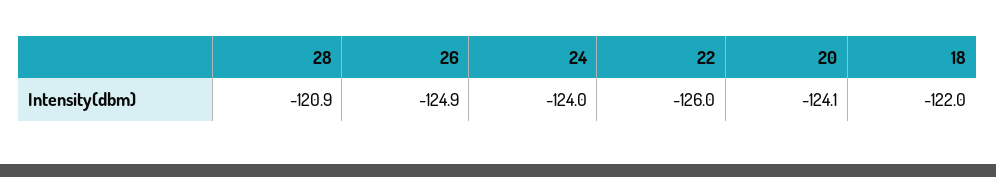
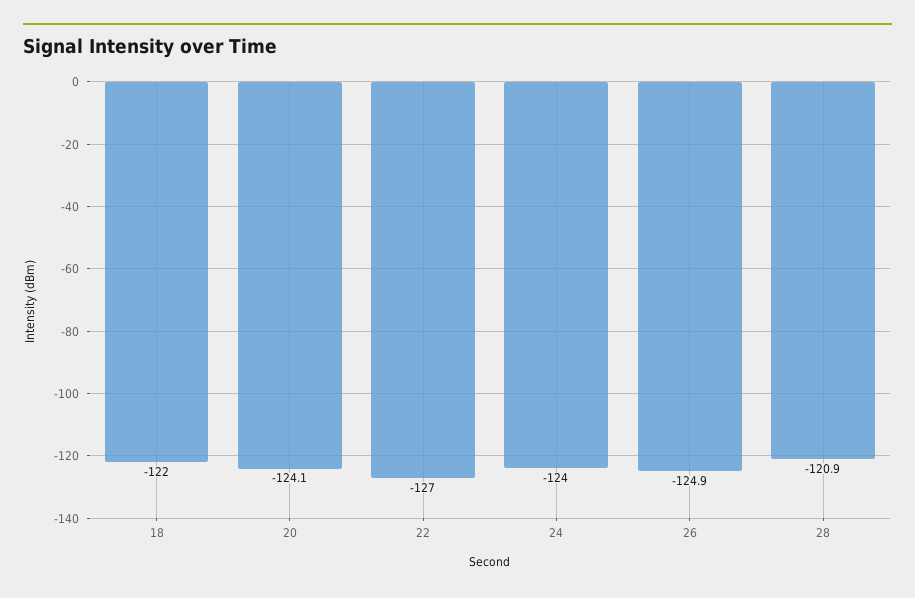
22: -126 -> -127

